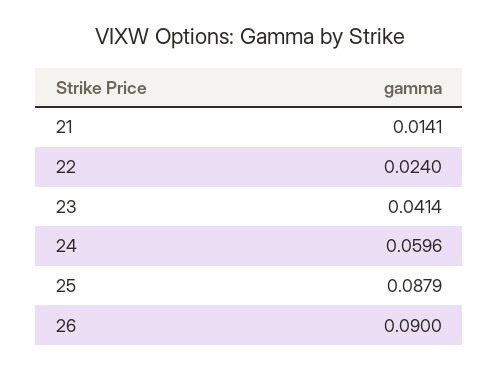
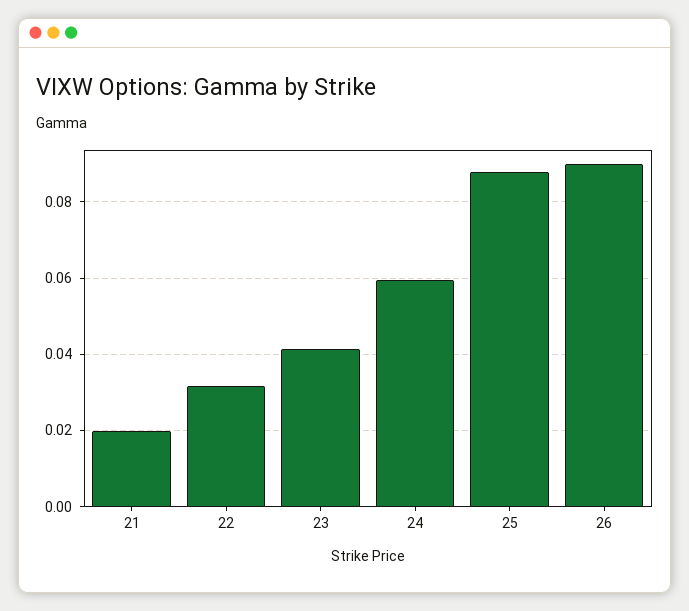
21: 0.0141 -> 0.02
22: 0.024 -> 0.032

